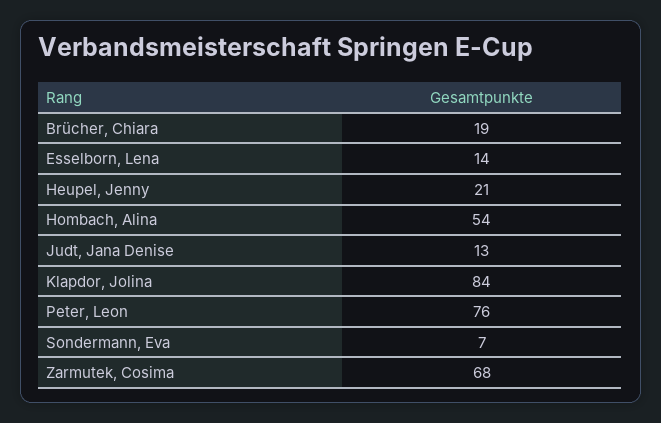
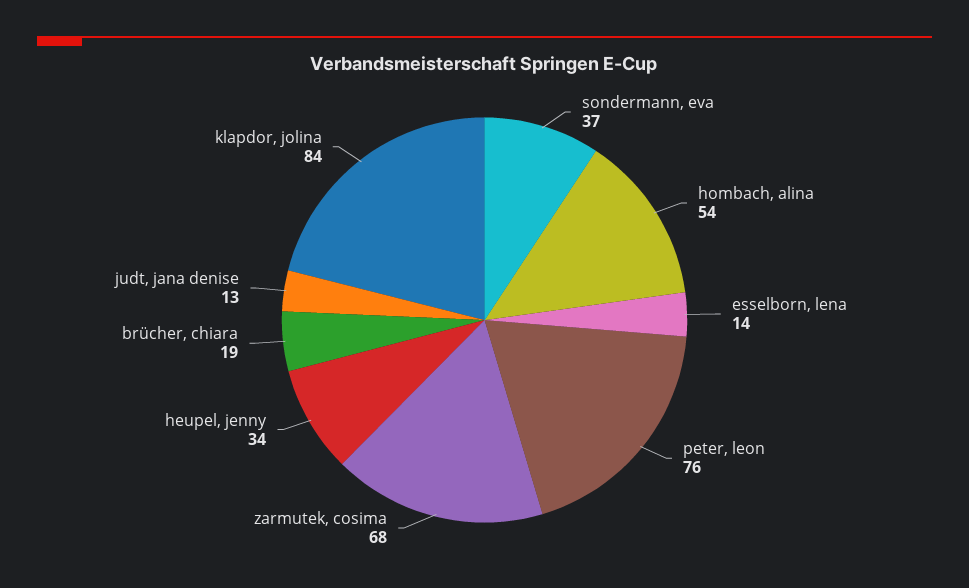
Heupel, Jenny: 21 -> 34
Sondermann, Eva: 7 -> 37

